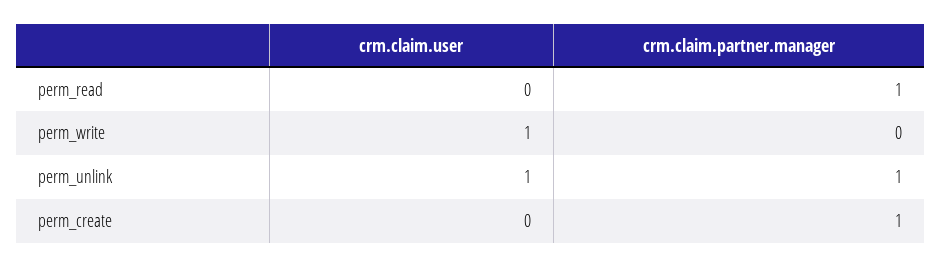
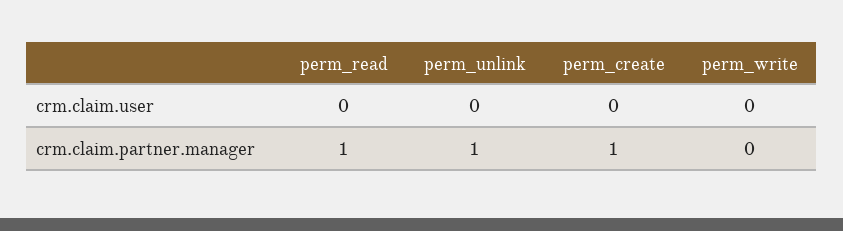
crm.claim.user, perm_write: 1 -> 0
crm.claim.user, perm_unlink: 1 -> 0

